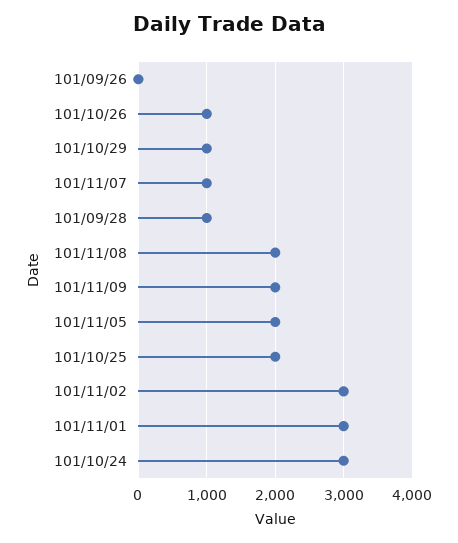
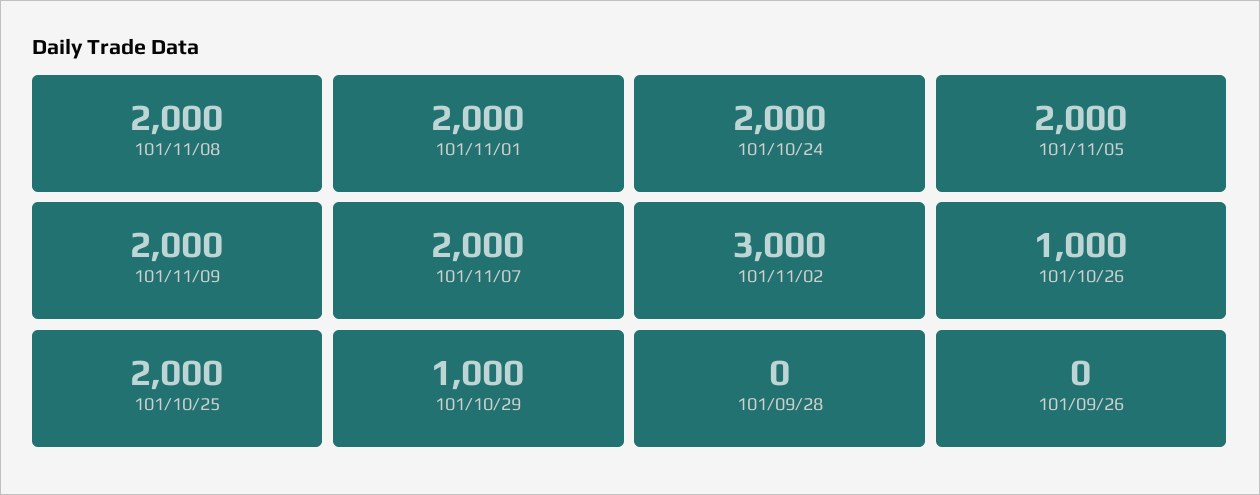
101/11/07: 1000 -> 2000
101/09/28: 1000 -> 0
101/11/01: 3000 -> 2000
101/10/24: 3000 -> 2000

